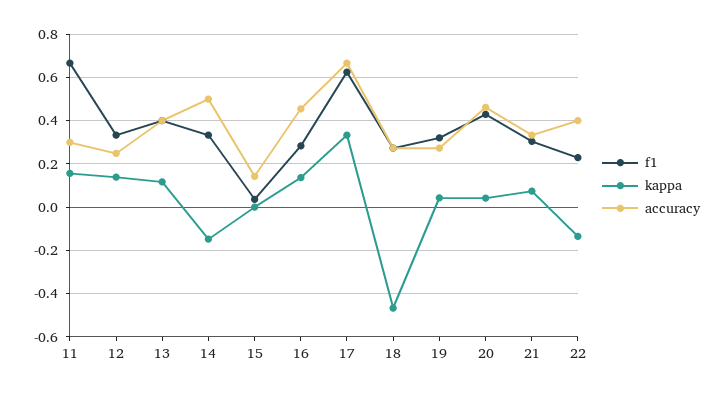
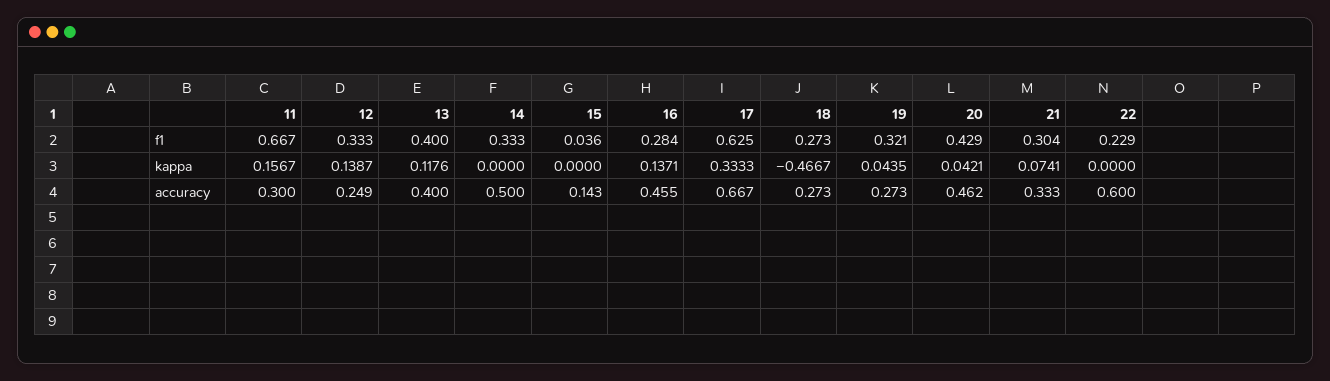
kappa, 14: -0.15 -> 0
kappa, 22: -0.15 -> 0
accuracy, 22: 0.4 -> 0.6

